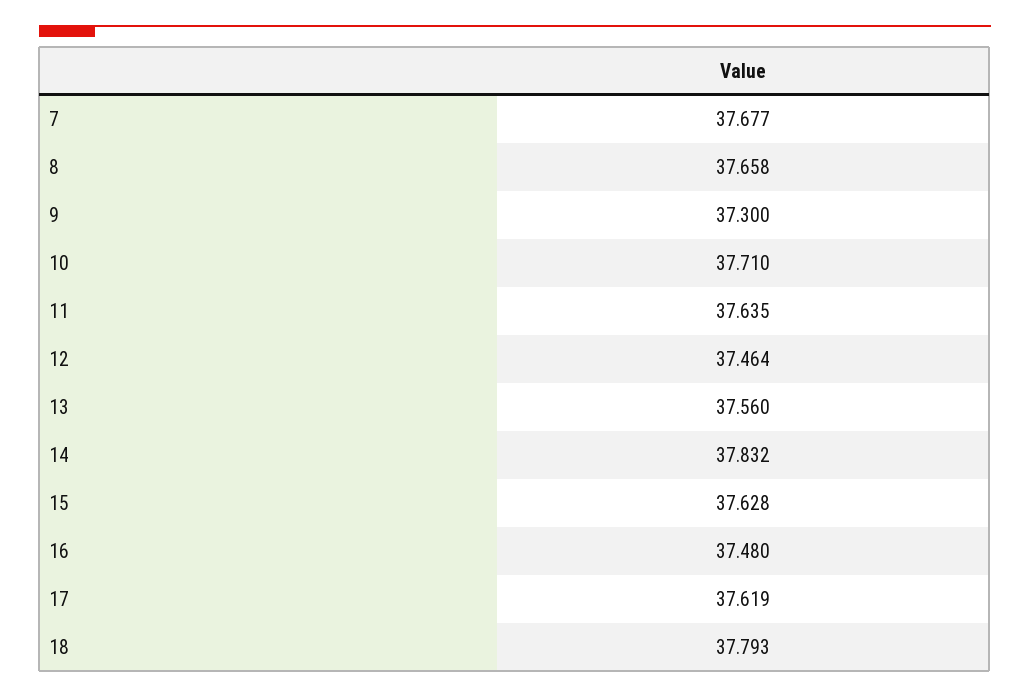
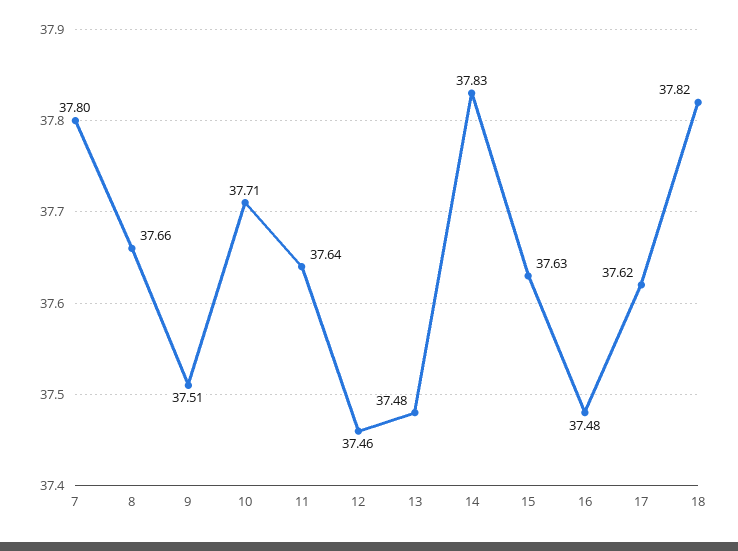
7: 37.677 -> 37.8
9: 37.3 -> 37.51
13: 37.56 -> 37.48
18: 37.793 -> 37.82

